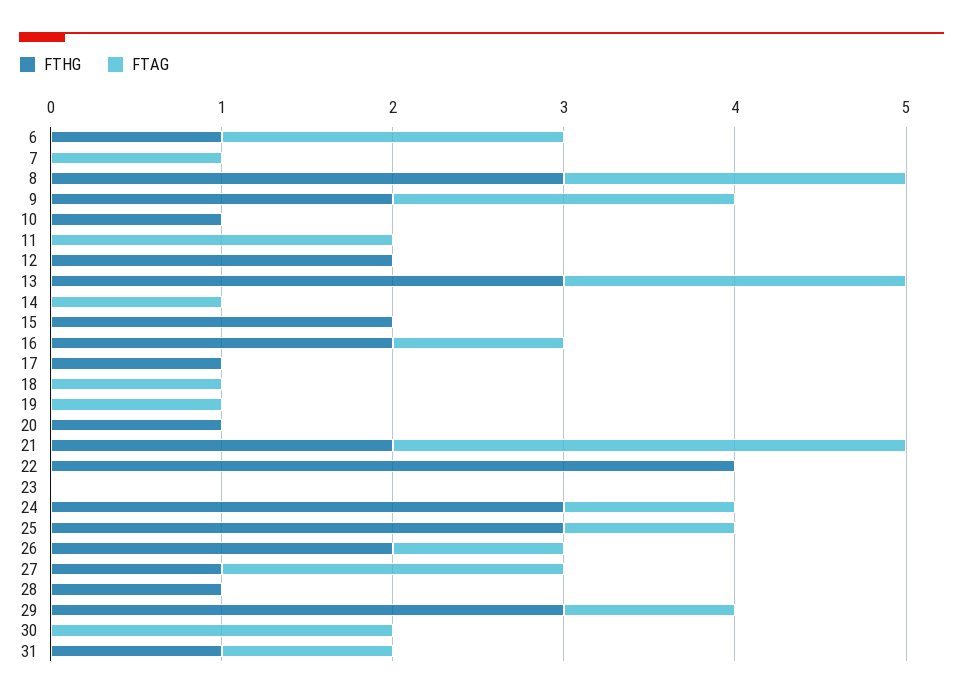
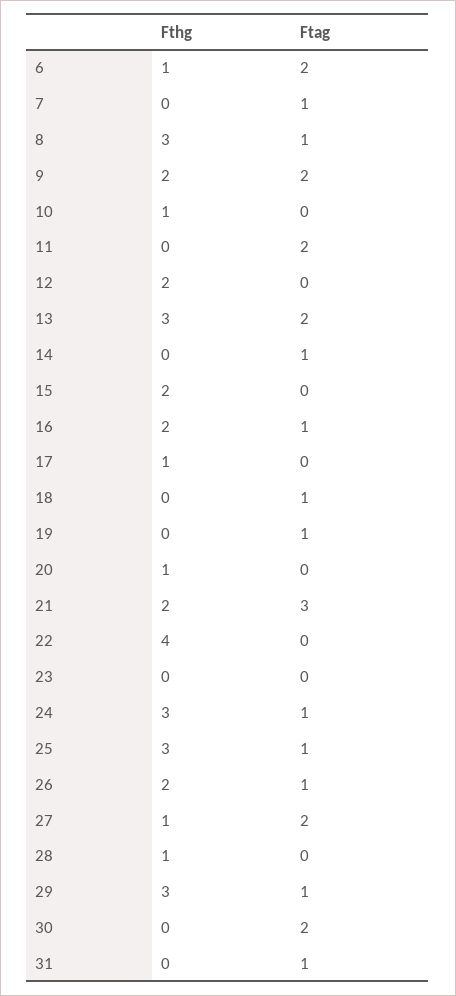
FTAG, 8: 2 -> 1
FTHG, 31: 1 -> 0

